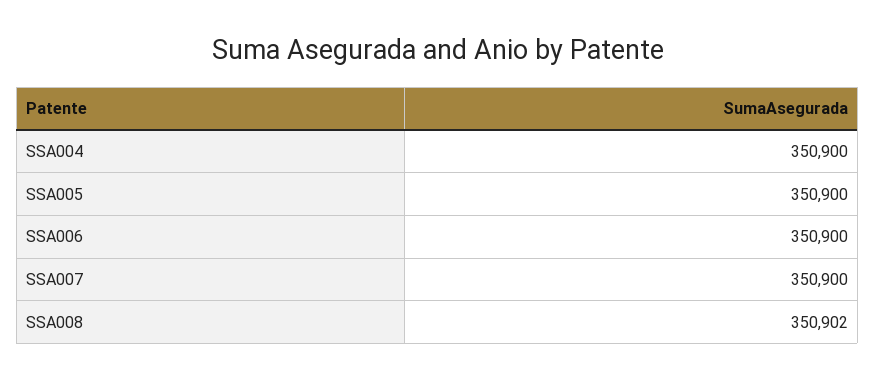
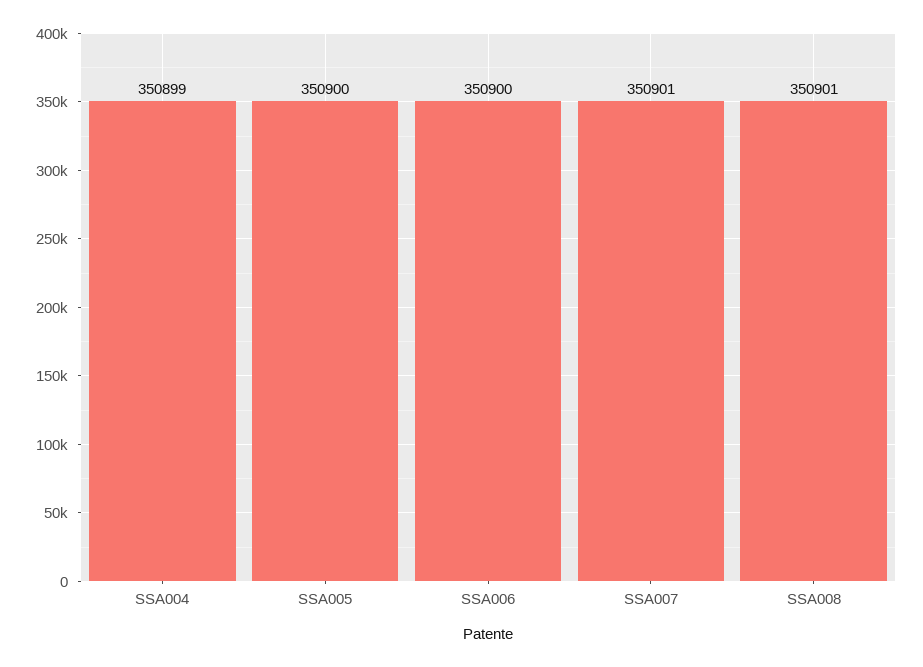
SSA004: 350900 -> 350899
SSA007: 350900 -> 350901
SSA008: 350902 -> 350901

